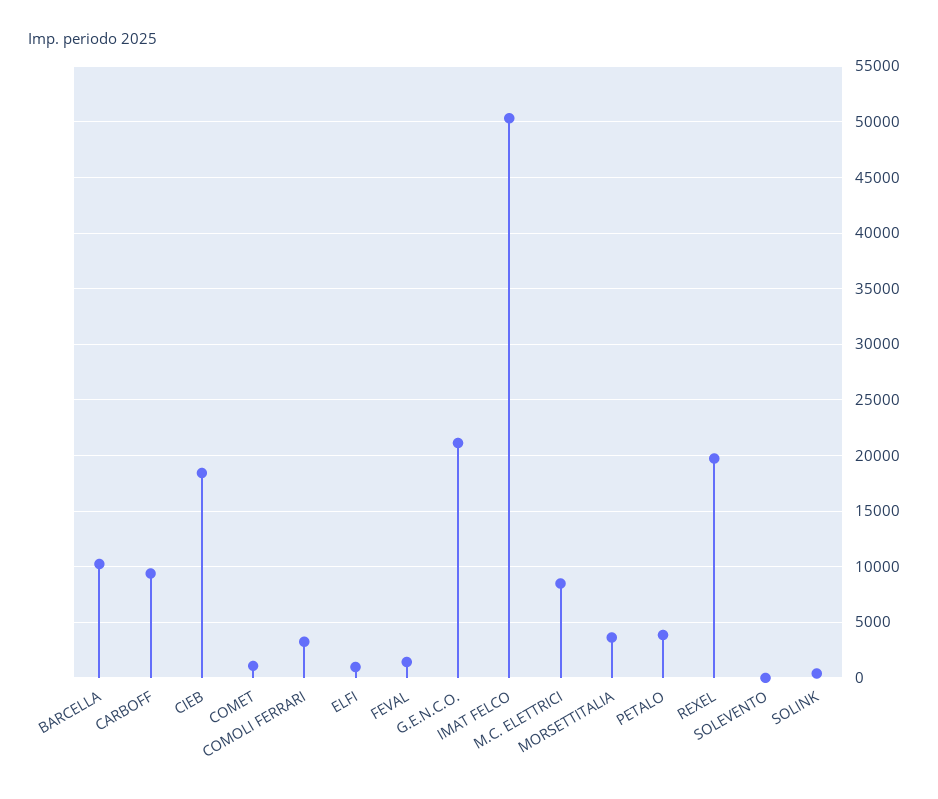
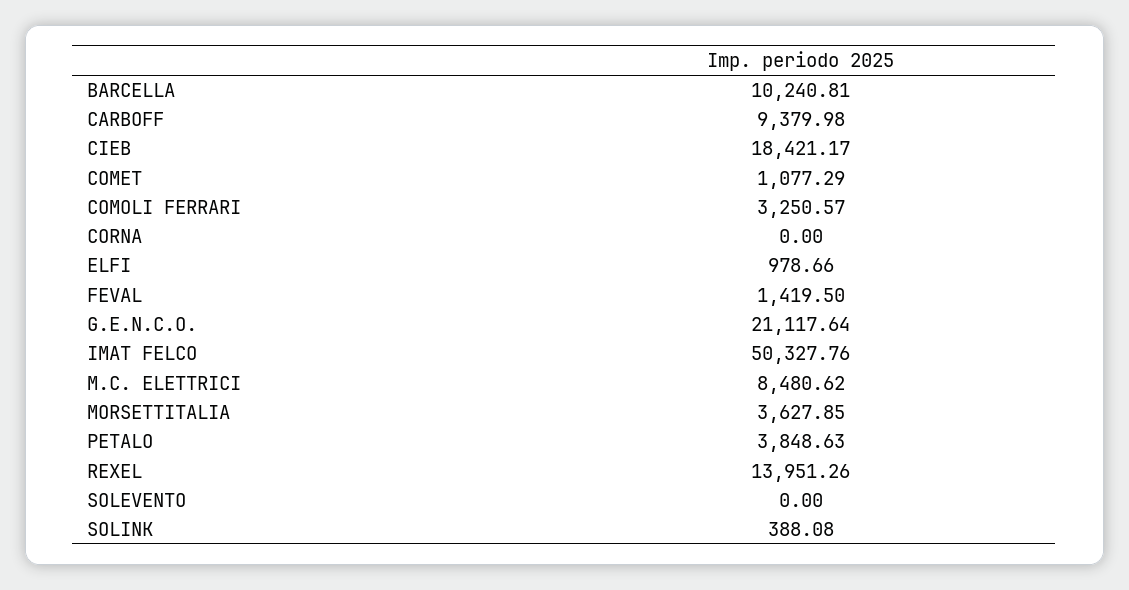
REXEL: 20000 -> 13951.26
CORNA: none -> 0

